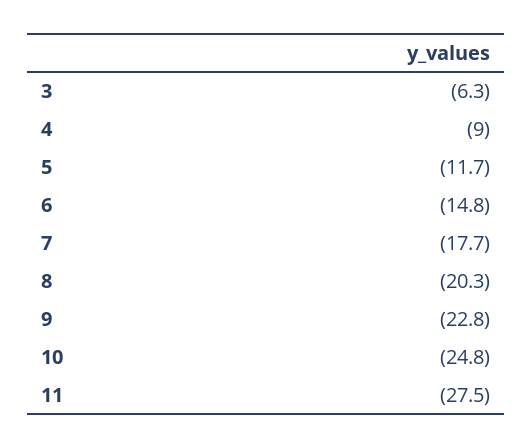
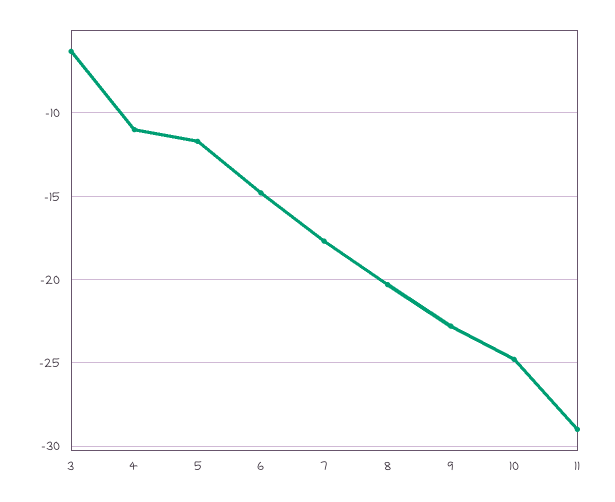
4: -9 -> -11
11: -27.5 -> -29

